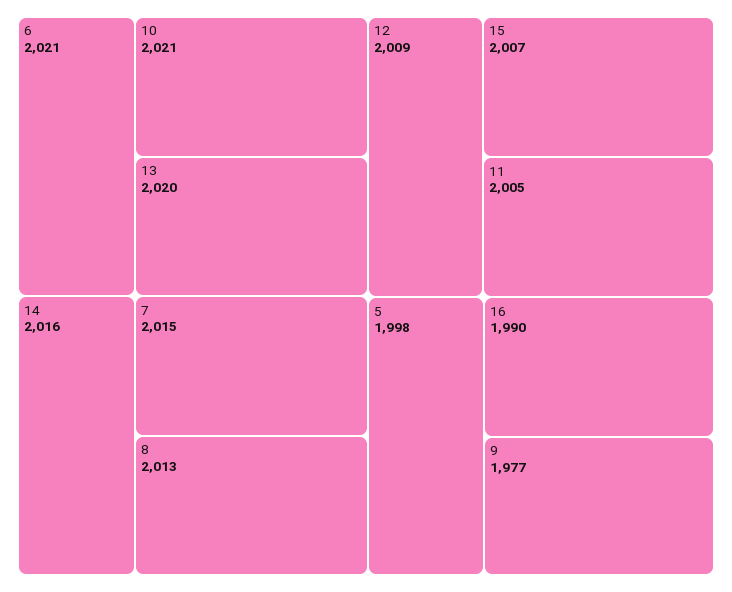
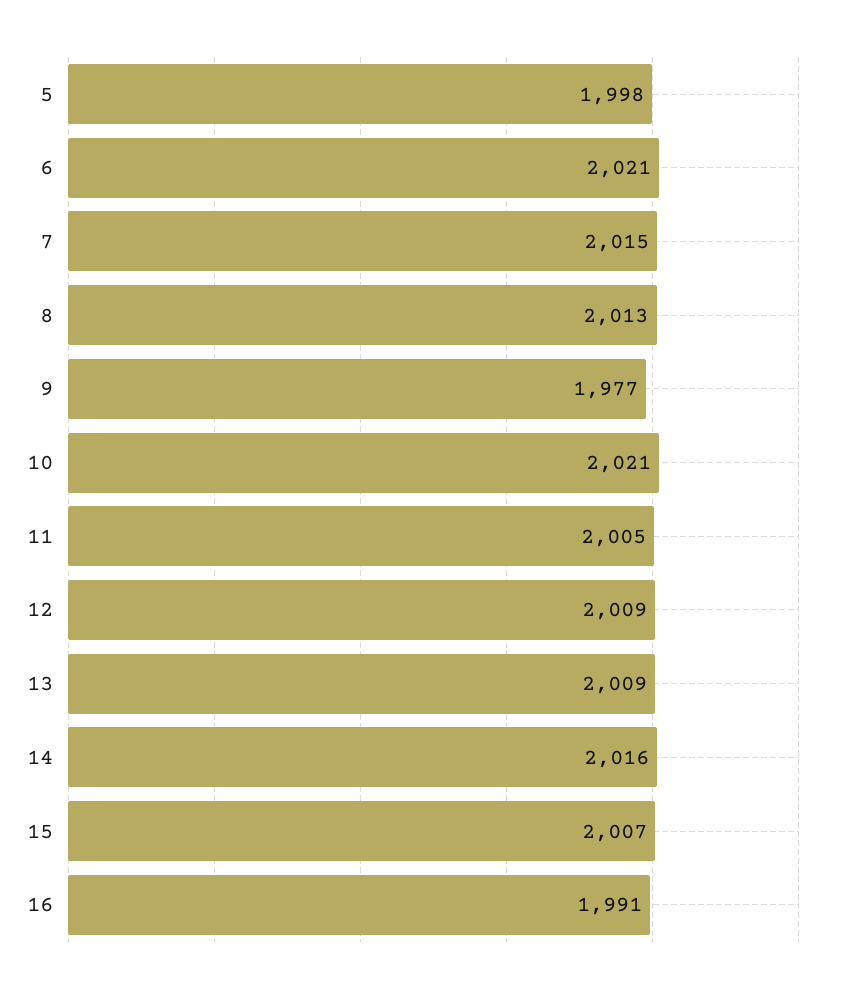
13: 2020 -> 2009
16: 1990 -> 1991

